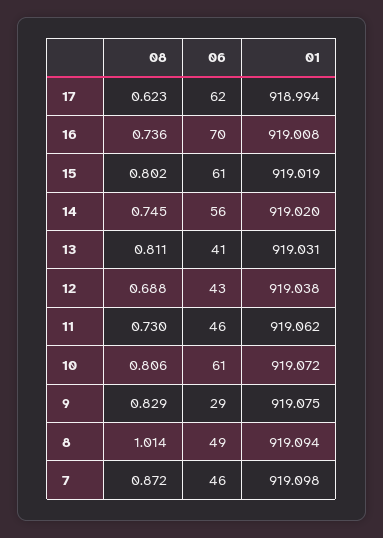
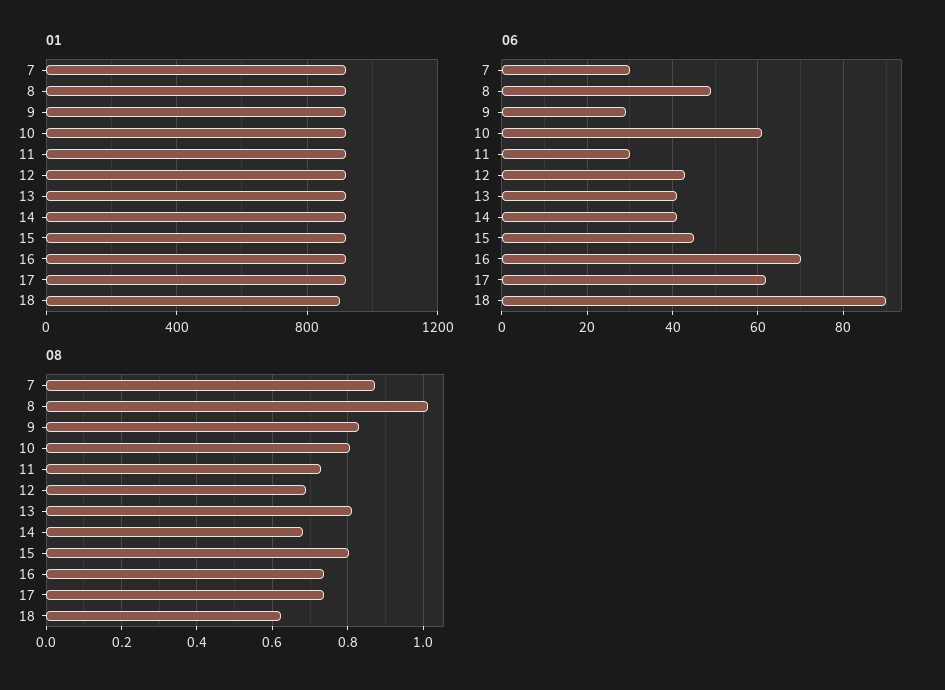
08, 17: 0.623 -> 0.74
06, 15: 61 -> 45
08, 14: 0.745 -> 0.68
06, 14: 56 -> 40
06, 11: 46 -> 30
06, 7: 46 -> 30
01, 18: none -> 900
06, 18: none -> 90
08, 18: none -> 0.62

